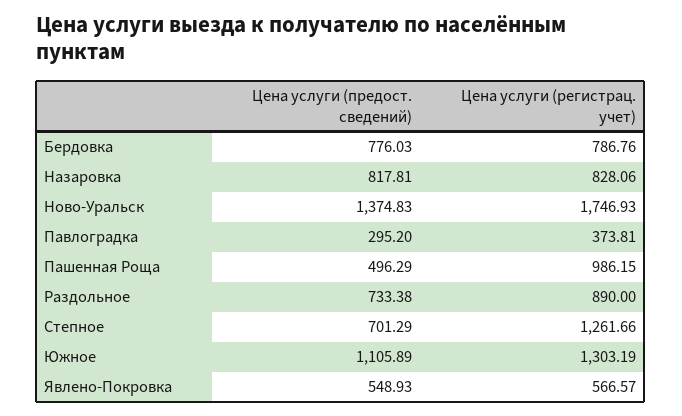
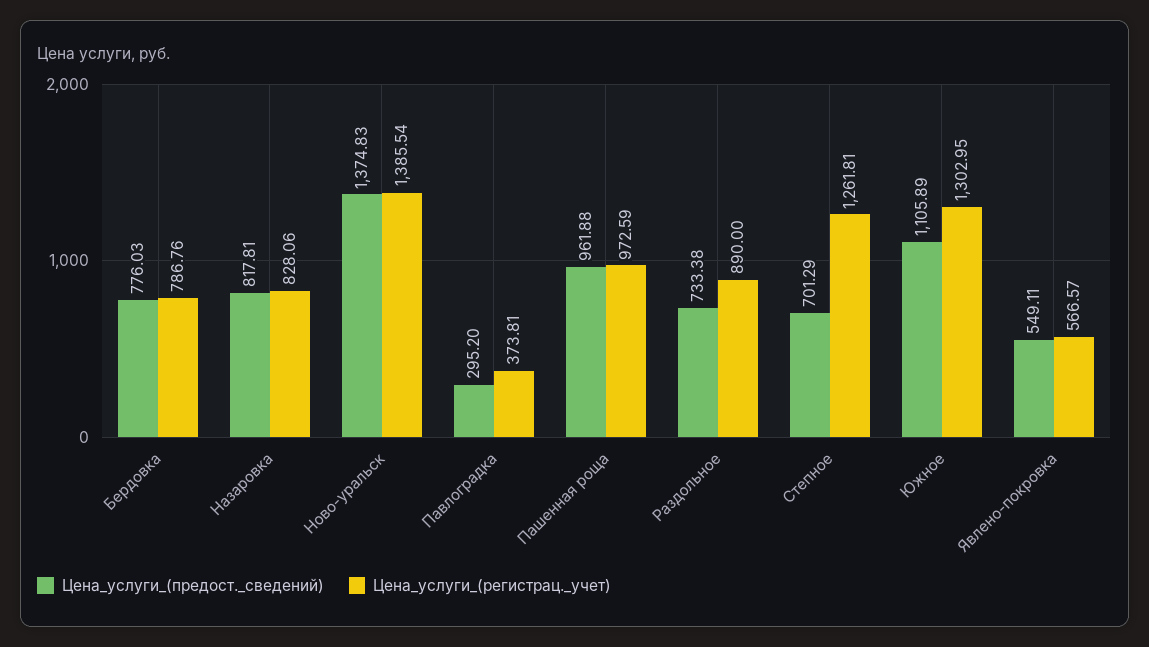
Цена услуги (регистрац. учет), Ново-Уральск: 1746.93 -> 1385.54
Цена услуги (предост. сведений), Пашенная Роща: 496.29 -> 961.88
Цена услуги (регистрац. учет), Пашенная Роща: 986.15 -> 972.59
Цена услуги (регистрац. учет), Степное: 1261.66 -> 1261.81
Цена услуги (регистрац. учет), Южное: 1303.19 -> 1302.95
Цена услуги (предост. сведений), Явлено-Покровка: 548.93 -> 549.11

